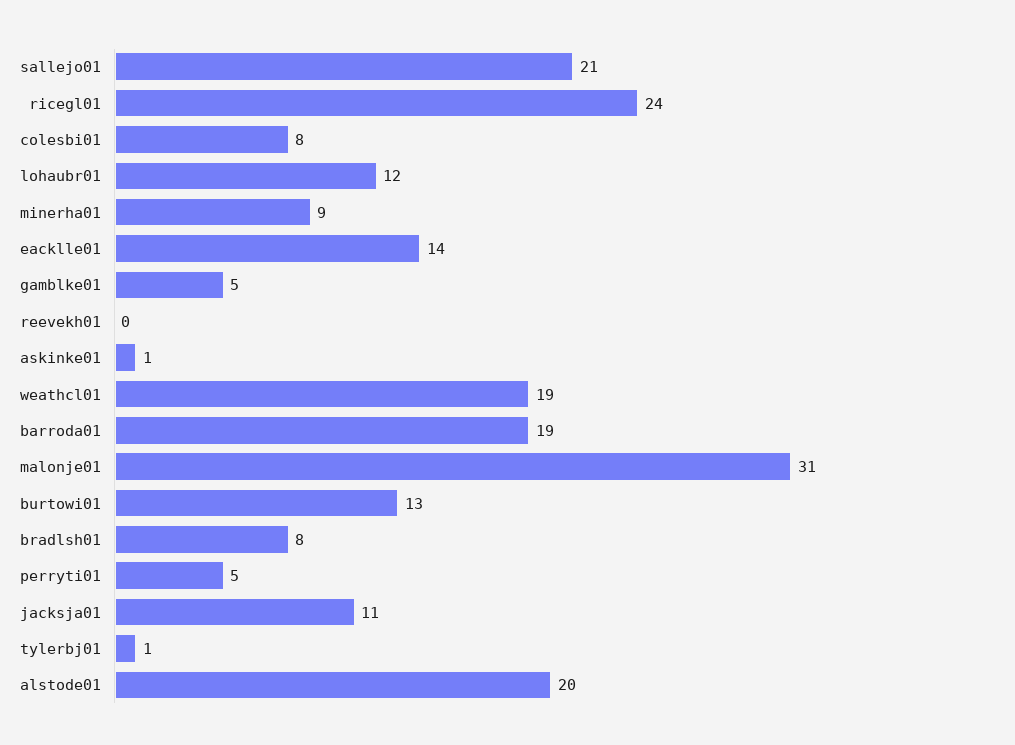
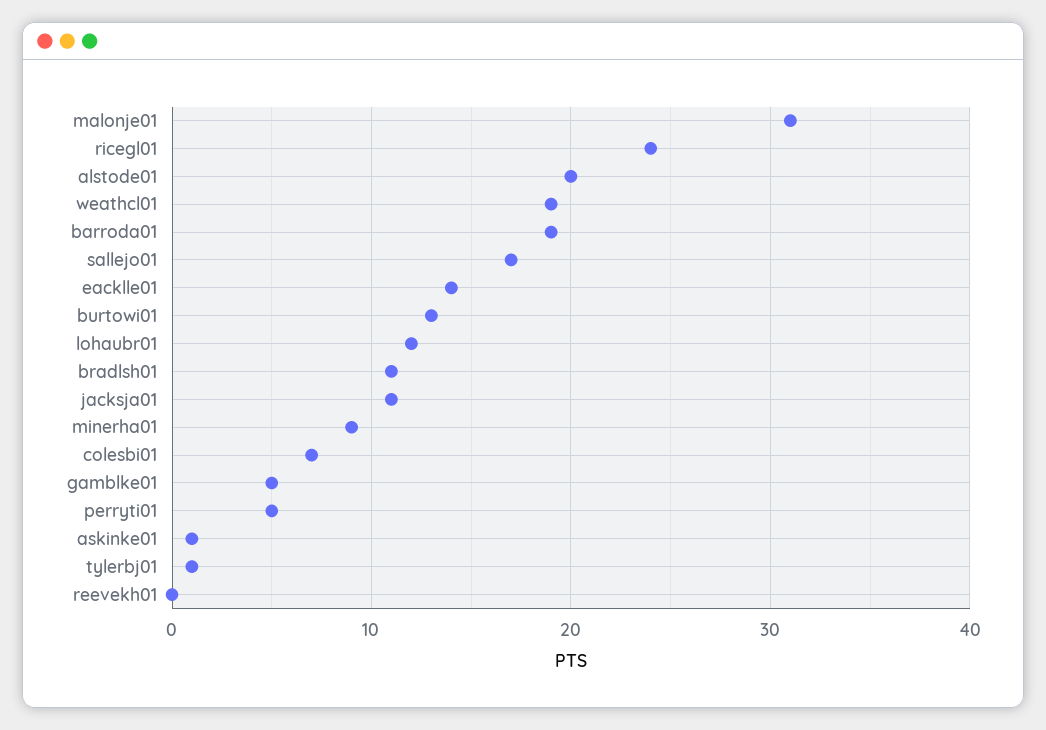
sallejo01: 21 -> 17
colesbi01: 8 -> 7
bradlsh01: 8 -> 11

